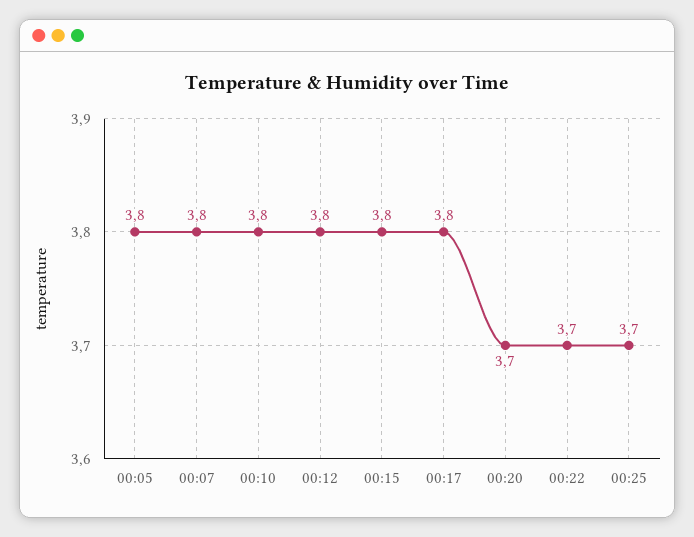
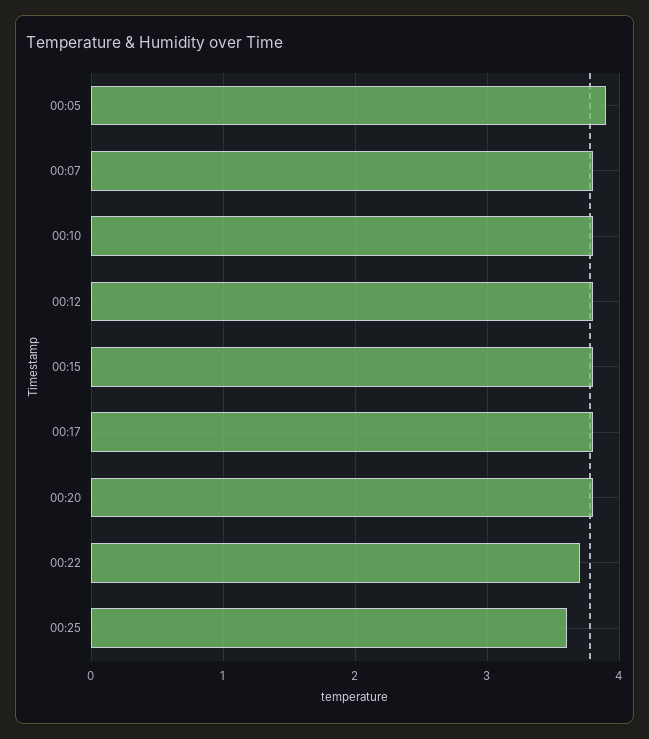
00:05: 3.8 -> 3.9
00:20: 3.7 -> 3.8
00:25: 3.7 -> 3.6

